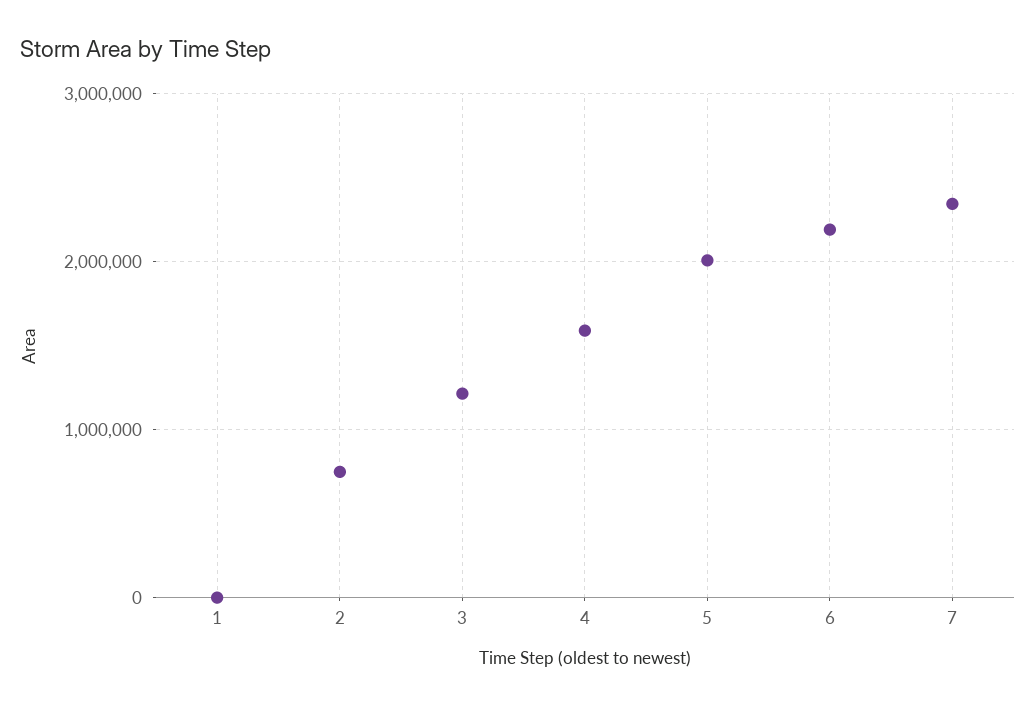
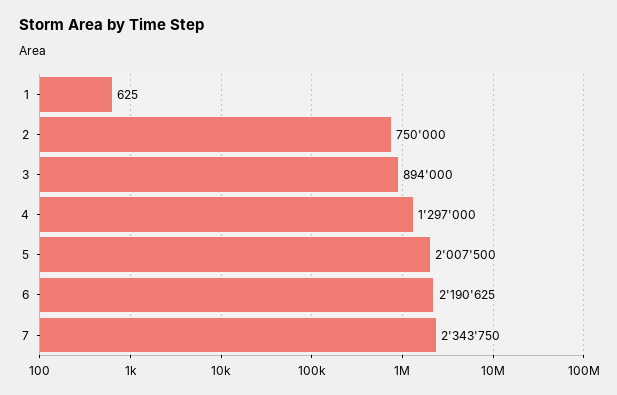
3: 1200000 -> 894000
4: 1600000 -> 1297000

